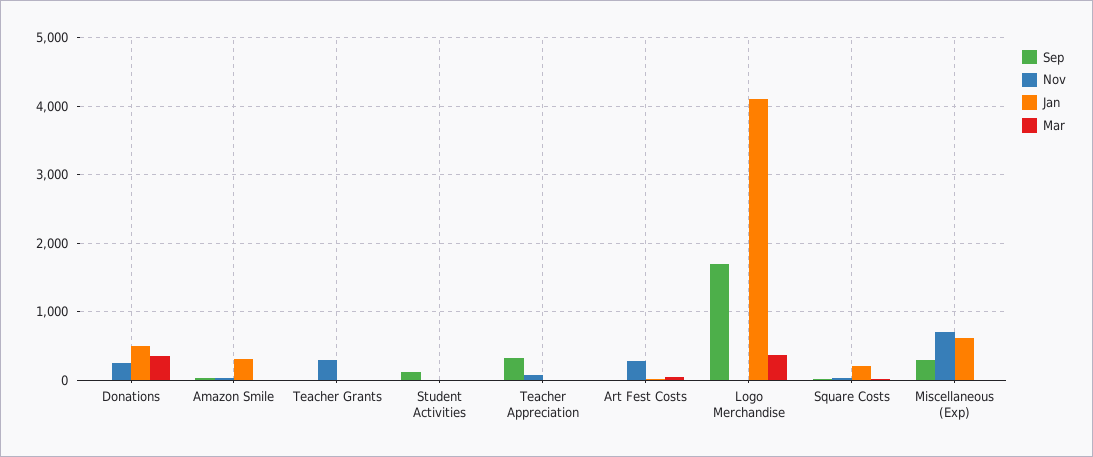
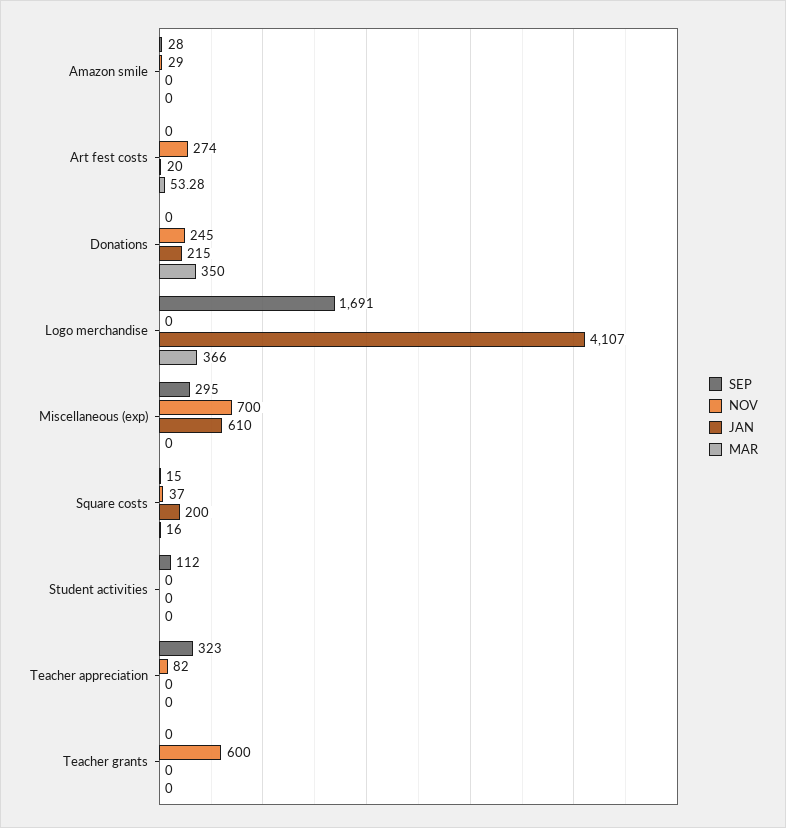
Jan, Donations: 500 -> 215
Jan, Amazon Smile: 300 -> 0
Nov, Teacher Grants: 300 -> 600

